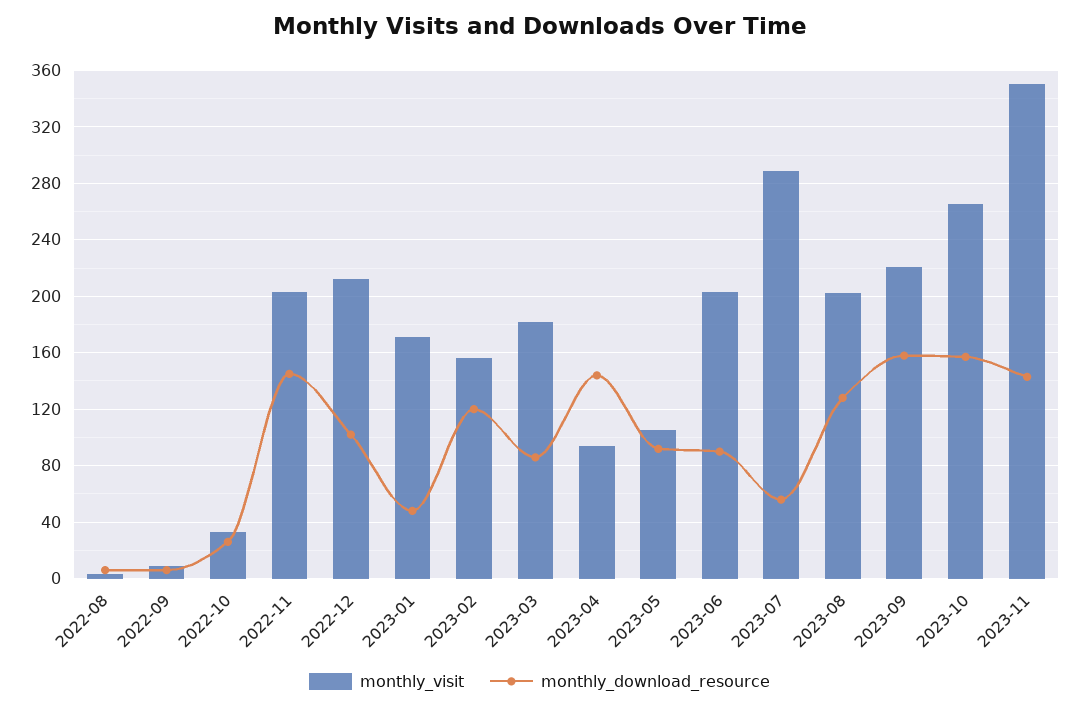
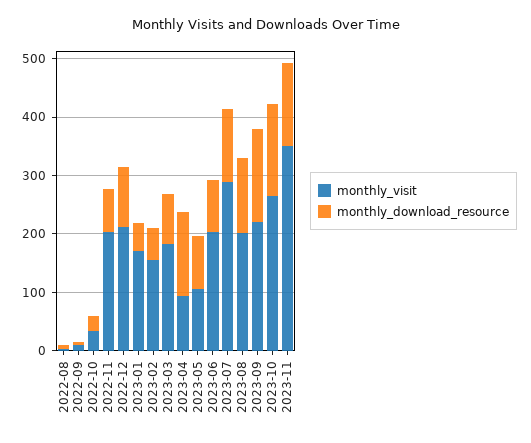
monthly_download_resource, 2022-11: 145 -> 80
monthly_download_resource, 2023-02: 120 -> 60
monthly_download_resource, 2023-07: 55 -> 120

